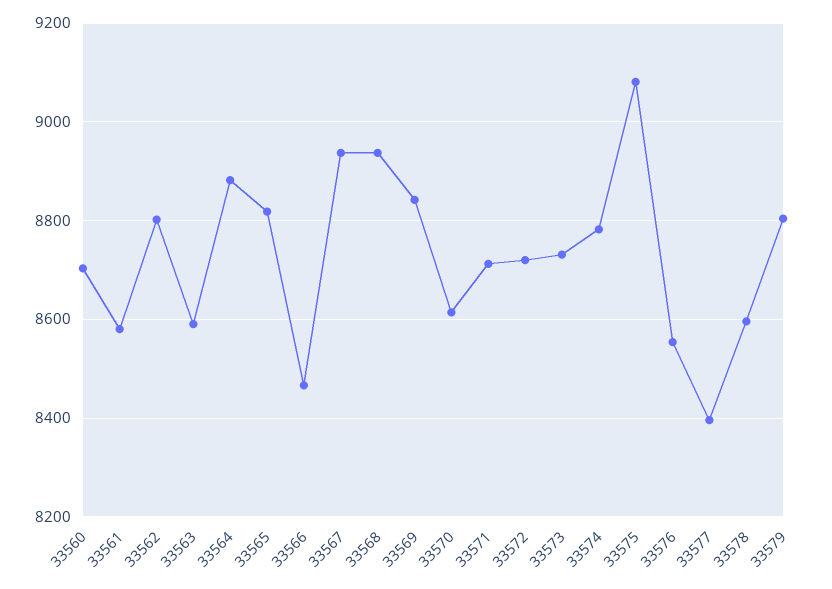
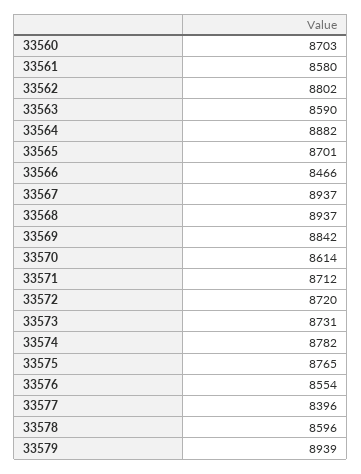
33565: 8820 -> 8701
33575: 9080 -> 8765
33579: 8800 -> 8939

